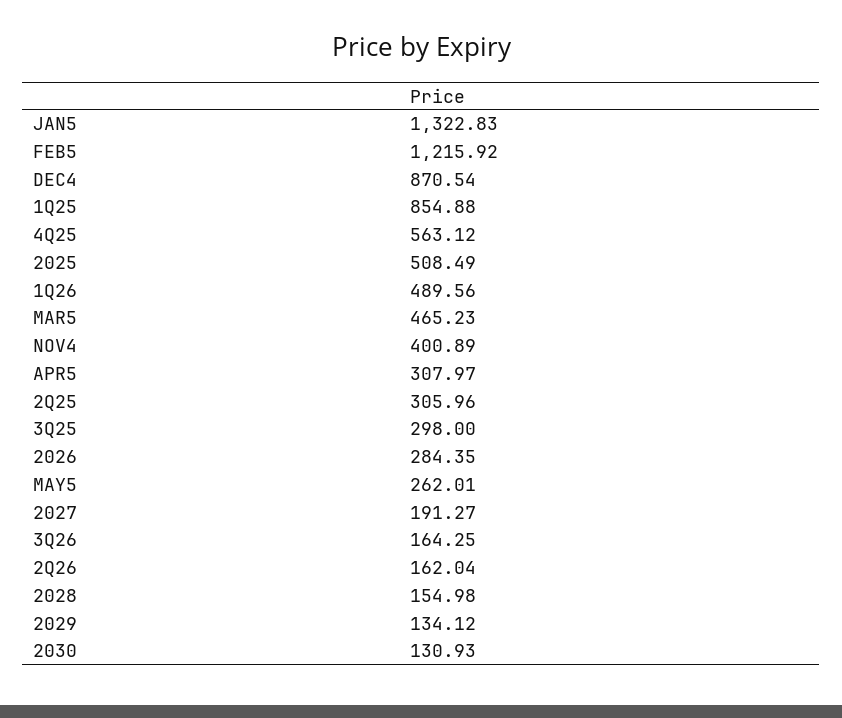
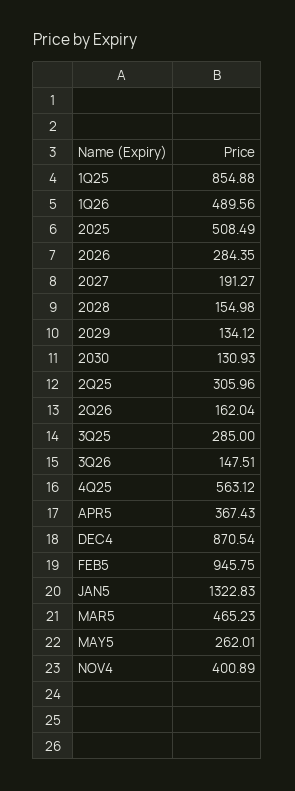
FEB5: 1215.92 -> 945.75
APR5: 307.97 -> 367.43
3Q25: 298 -> 285
3Q26: 164.25 -> 147.51

